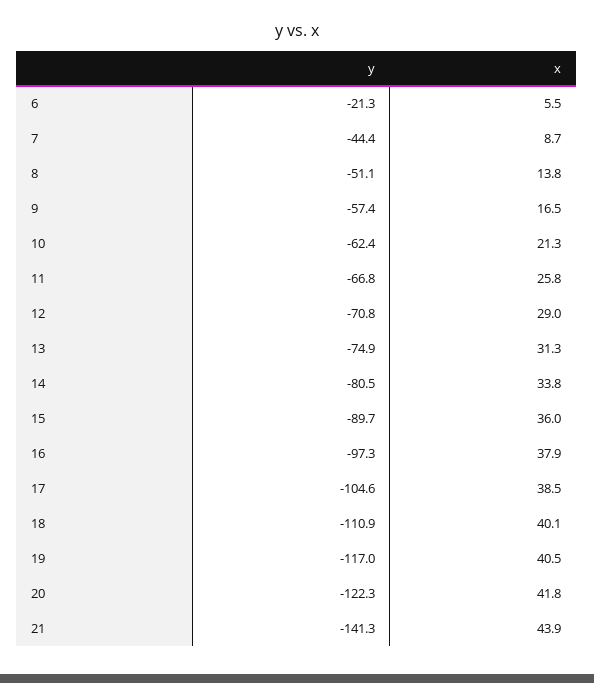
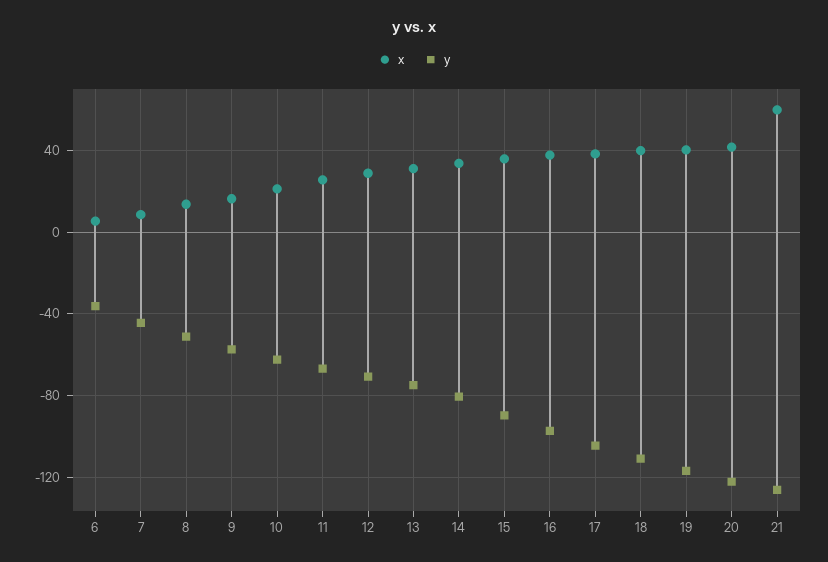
y, 6: -21.3 -> -35
y, 21: -141.3 -> -125
x, 21: 43.9 -> 60

